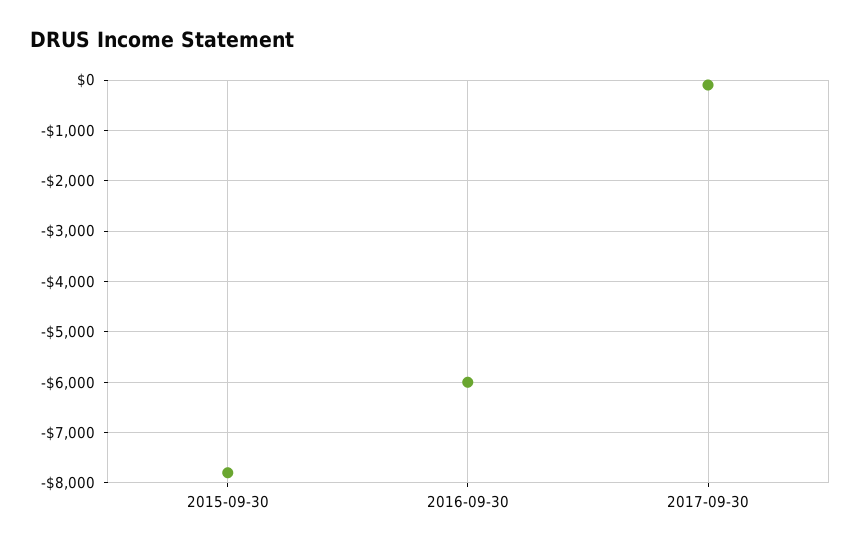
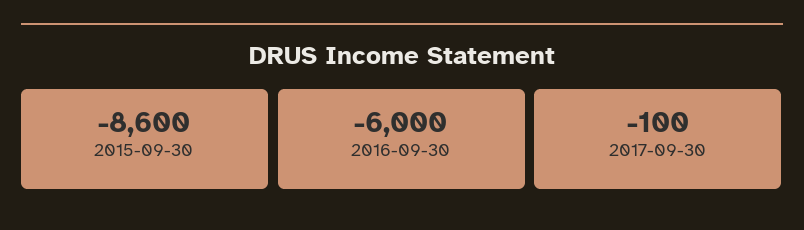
2015-09-30: -7800 -> -8600

